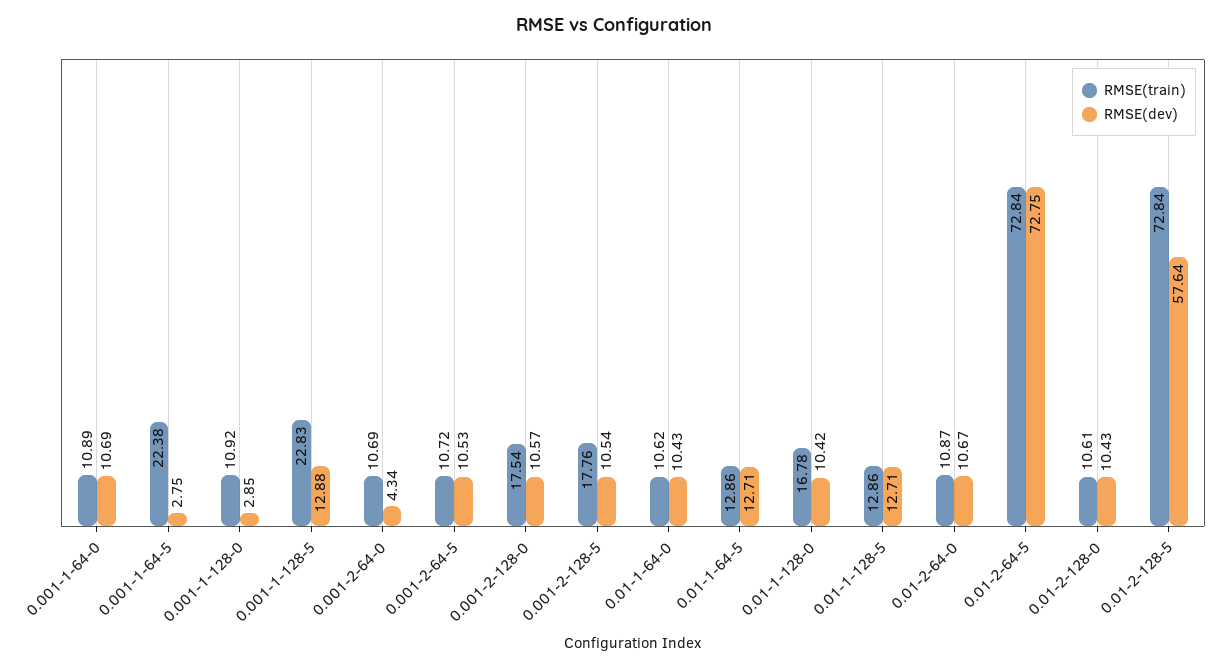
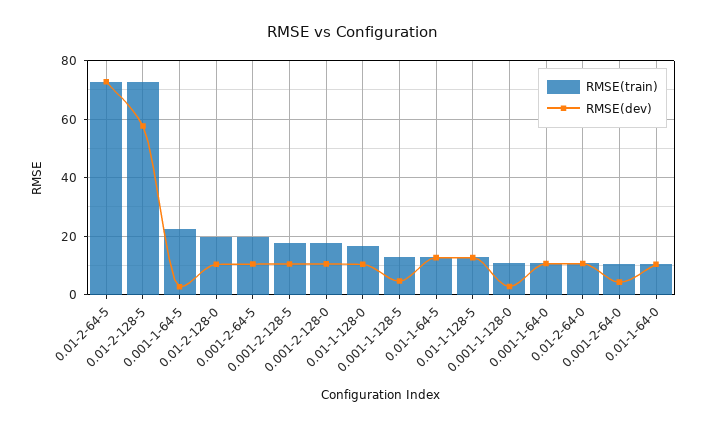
RMSE(train), 0.001-1-128-5: 22.83 -> 12.5
RMSE(dev), 0.001-1-128-5: 12.88 -> 5
RMSE(train), 0.001-2-64-5: 10.72 -> 20
RMSE(train), 0.01-2-128-0: 10.61 -> 20

